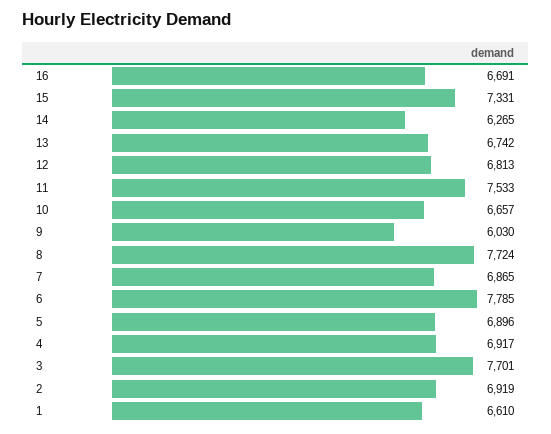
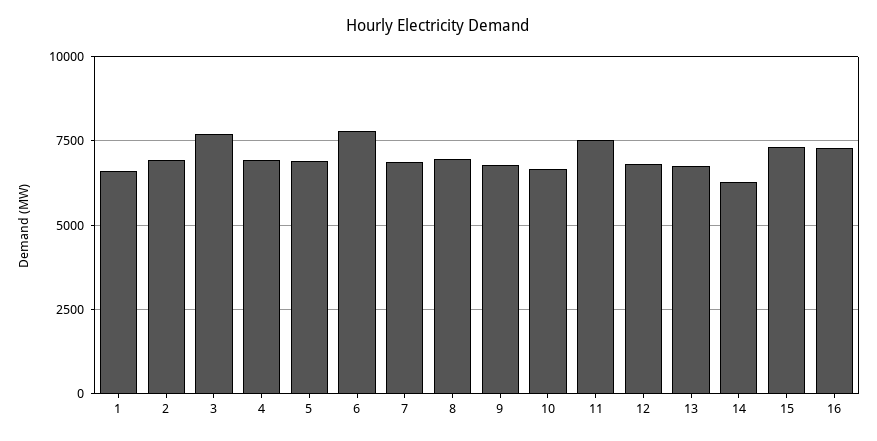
16: 6691 -> 7250
9: 6030 -> 6750
8: 7724 -> 7000

